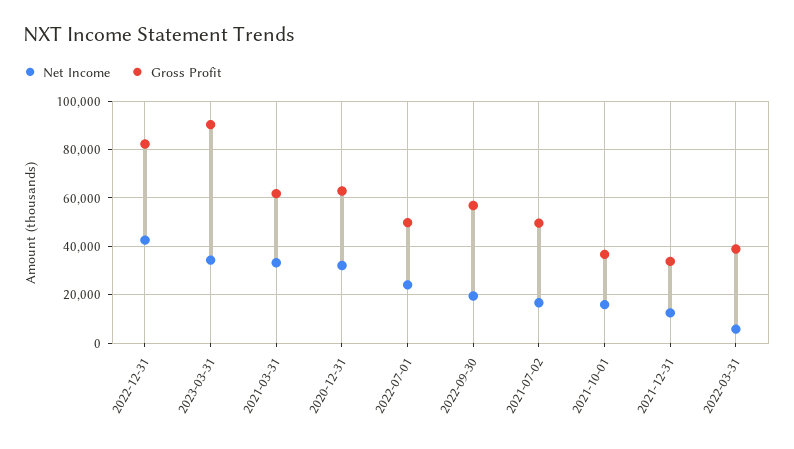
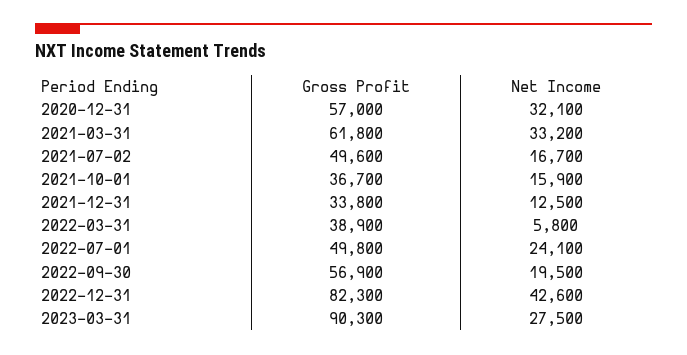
Net Income, 2023-03-31: 35000 -> 27500
Gross Profit, 2020-12-31: 62500 -> 57000

